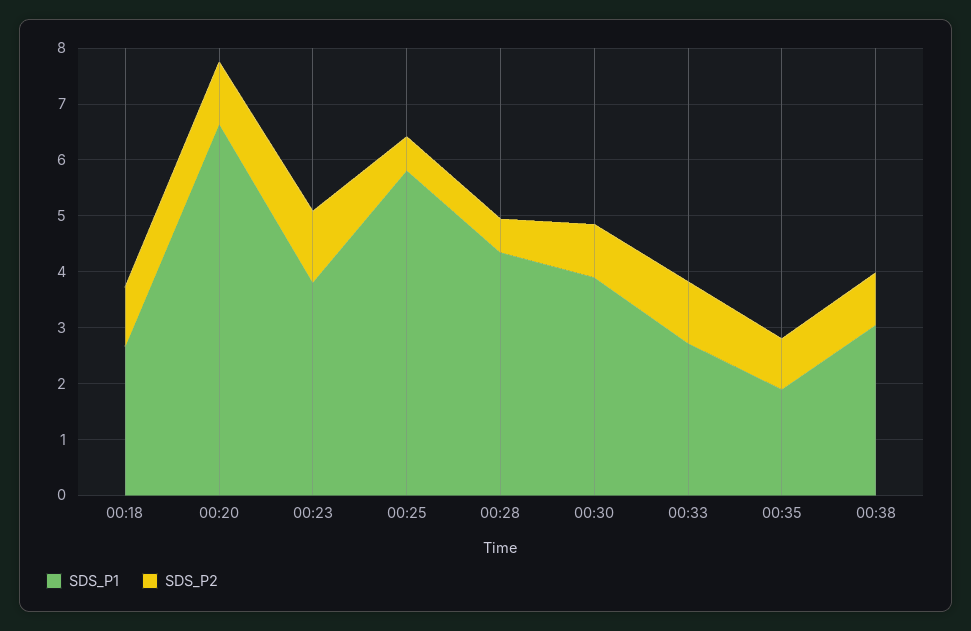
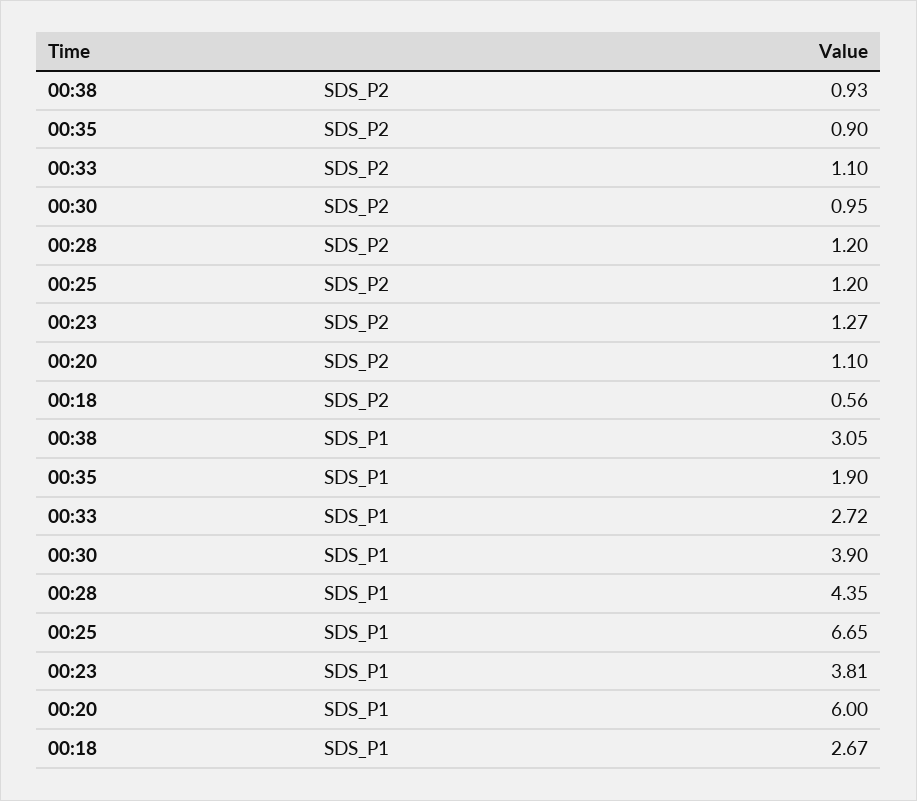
SDS_P2, 00:18: 1 -> 0.56
SDS_P1, 00:20: 6.6 -> 6
SDS_P1, 00:25: 5.8 -> 6.65
SDS_P2, 00:25: 0.6 -> 1.2
SDS_P2, 00:28: 0.6 -> 1.2

